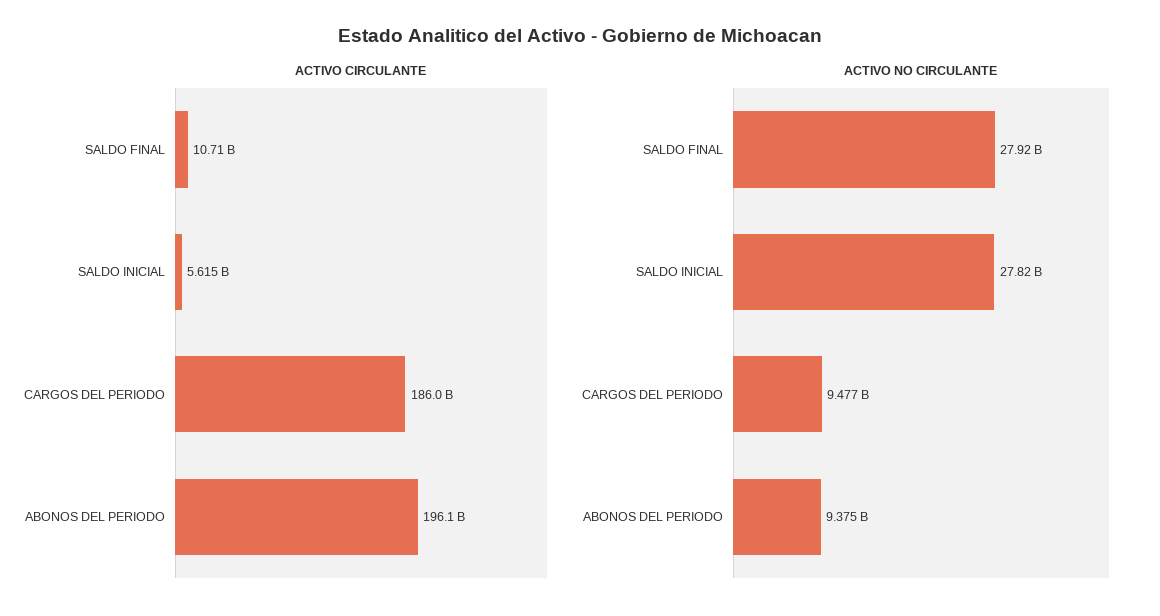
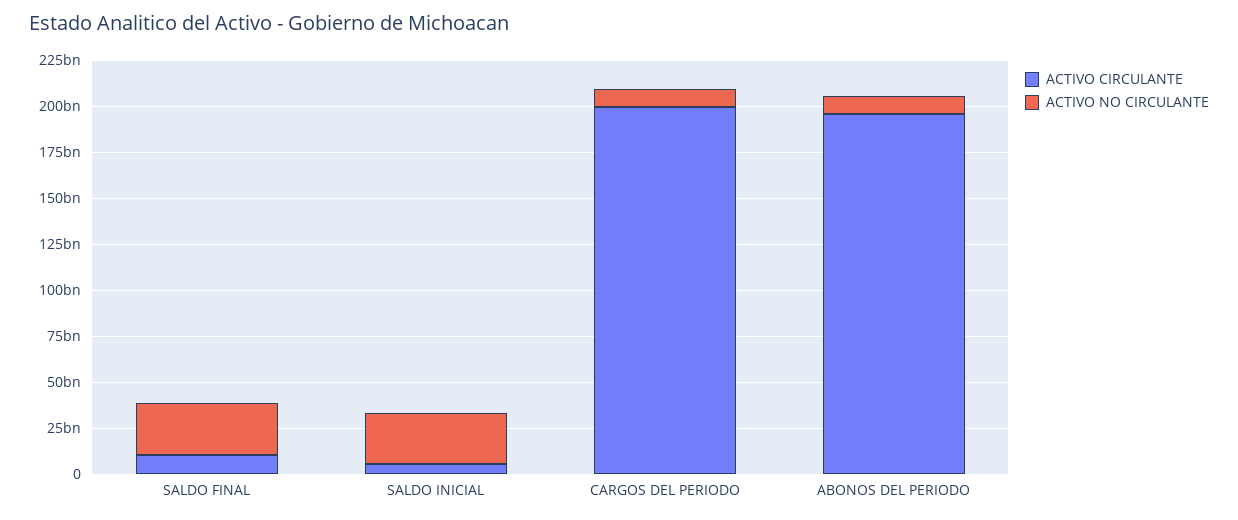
ACTIVO CIRCULANTE, CARGOS DEL PERIODO: 186000000000 -> 200000000000

